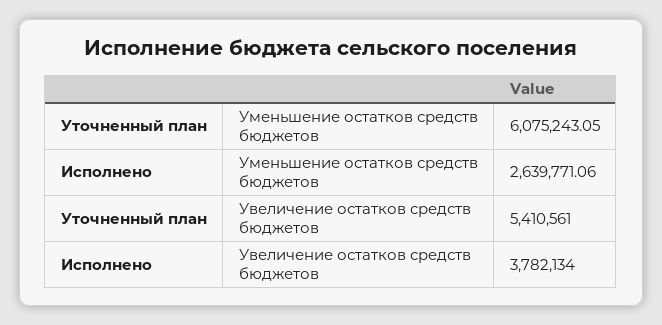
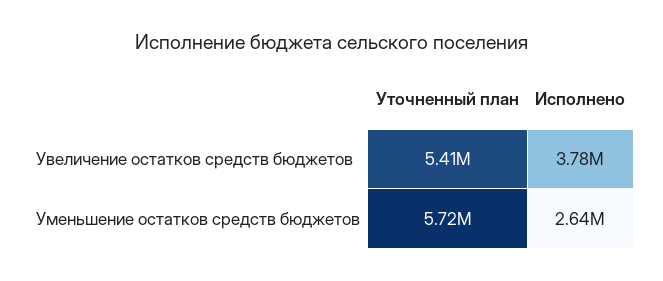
Уточненный план, Уменьшение остатков средств бюджетов: 6075243.05 -> 5720000

